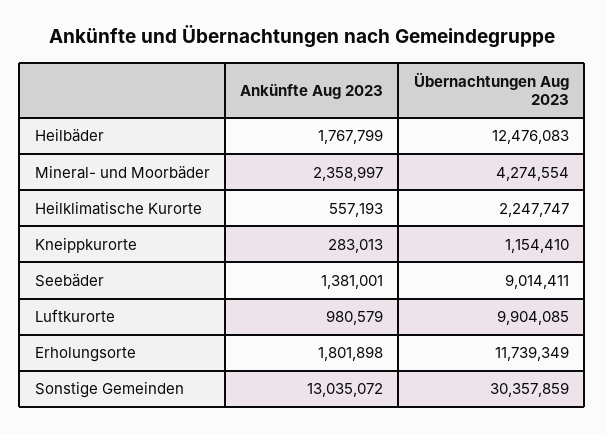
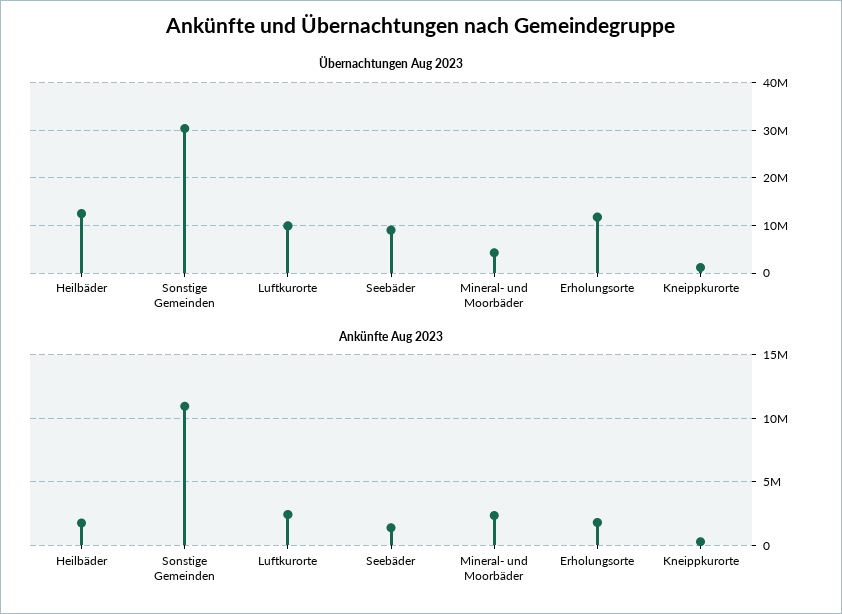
Ankünfte Aug 2023, Heilklimatische Kurorte: 557193 -> none
Übernachtungen Aug 2023, Heilklimatische Kurorte: 2247747 -> none
Ankünfte Aug 2023, Luftkurorte: 980579 -> 2500000
Ankünfte Aug 2023, Sonstige Gemeinden: 13035072 -> 11000000

